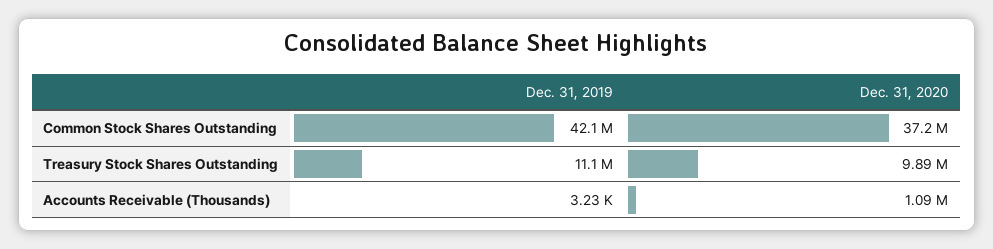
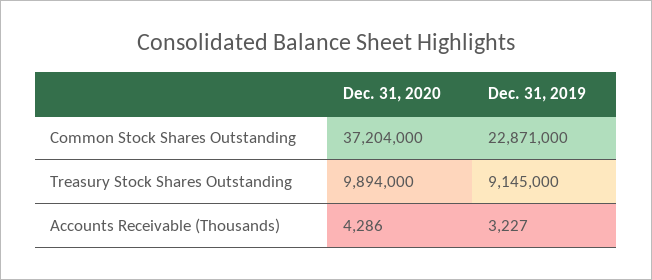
Dec. 31, 2019, Common Stock Shares Outstanding: 42100000 -> 22871000
Dec. 31, 2019, Treasury Stock Shares Outstanding: 11100000 -> 9145000
Dec. 31, 2020, Accounts Receivable (Thousands): 1090000 -> 4286

